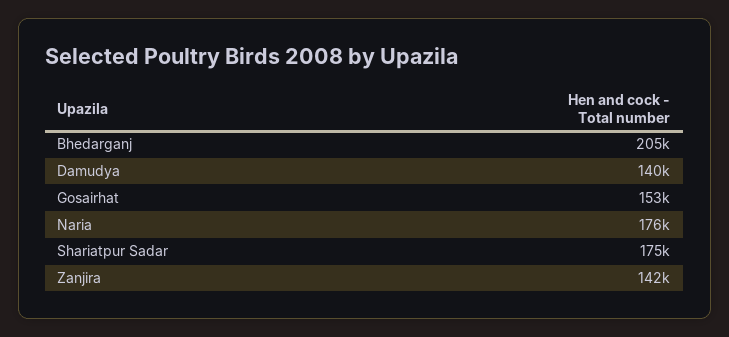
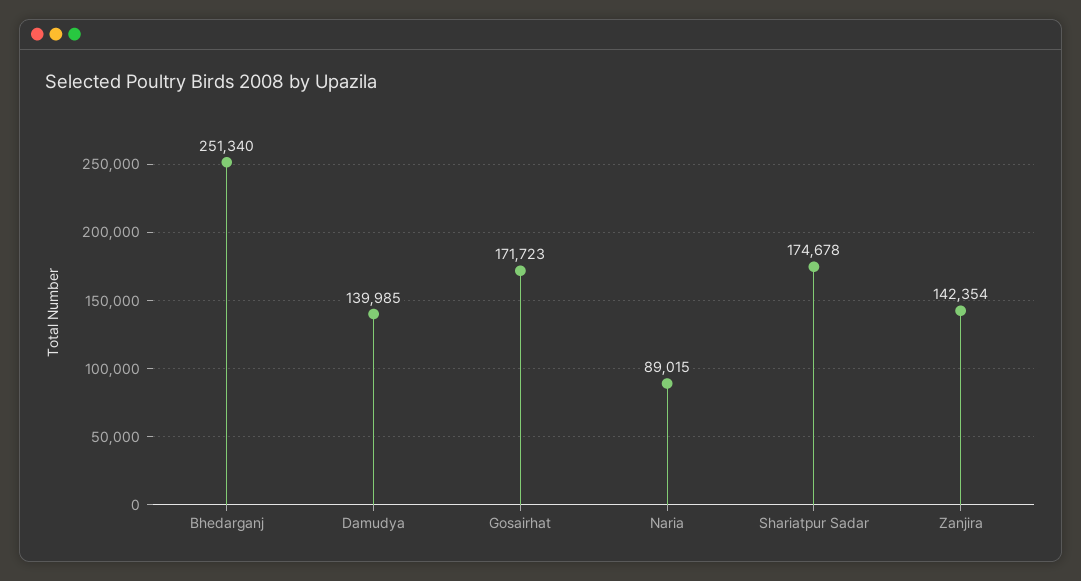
Bhedarganj: 205000 -> 251340
Gosairhat: 153000 -> 171723
Naria: 176000 -> 89015

